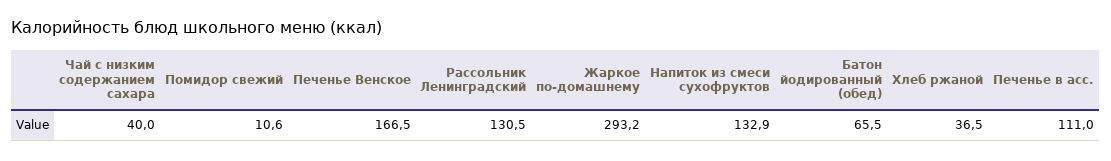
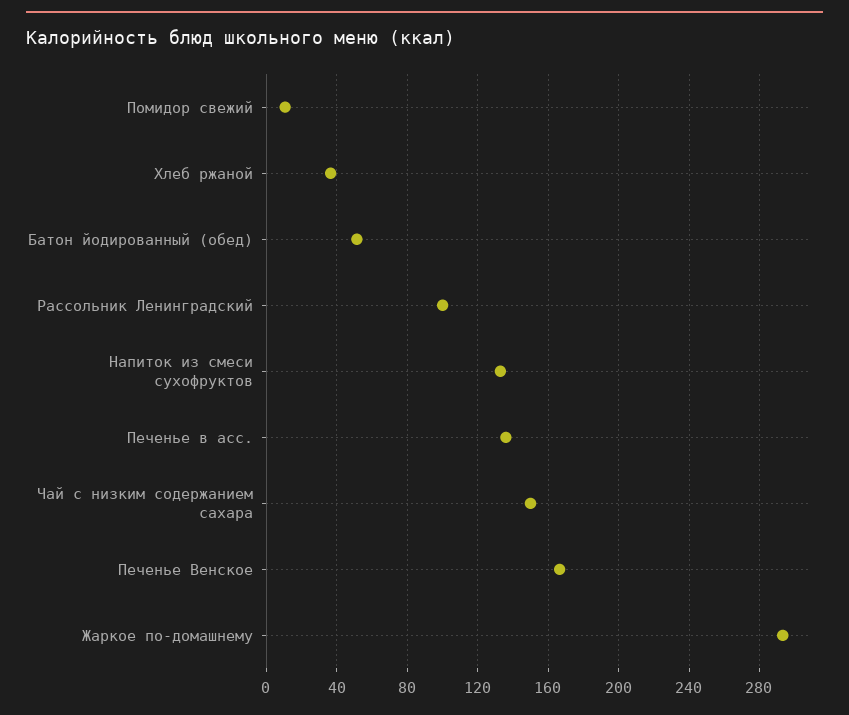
Чай с низким содержанием сахара: 40 -> 150
Рассольник Ленинградский: 130.5 -> 100
Батон йодированный (обед): 65.5 -> 50
Печенье в асс.: 111 -> 135

